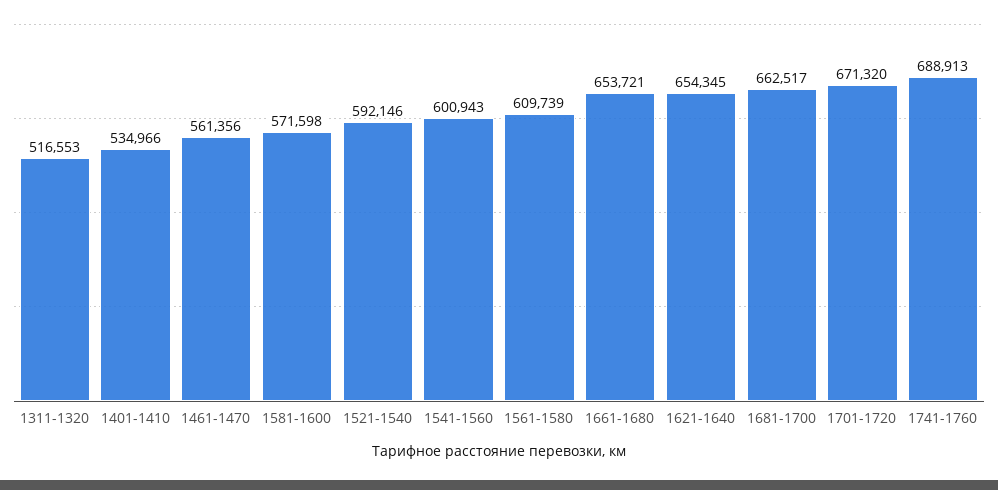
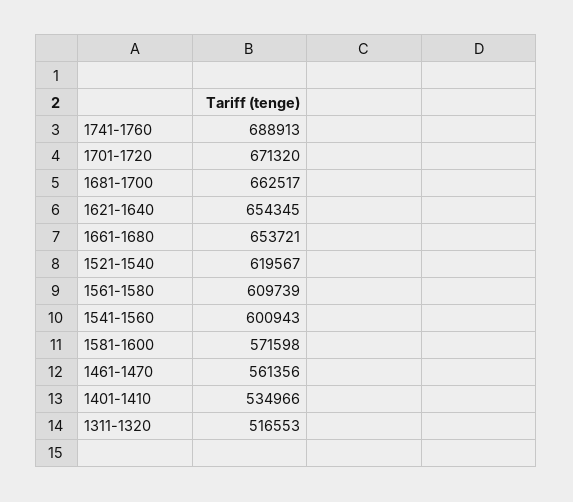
1521-1540: 592146 -> 619567

